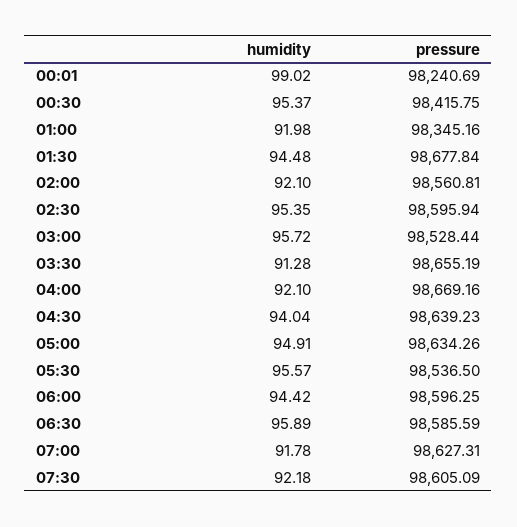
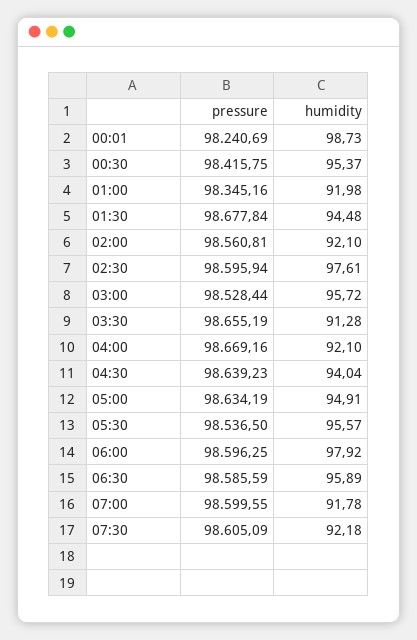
humidity, 00:01: 99.02 -> 98.73
humidity, 02:30: 95.35 -> 97.61
pressure, 05:00: 98634.26 -> 98634.19
humidity, 06:00: 94.42 -> 97.92
pressure, 07:00: 98627.31 -> 98599.55

